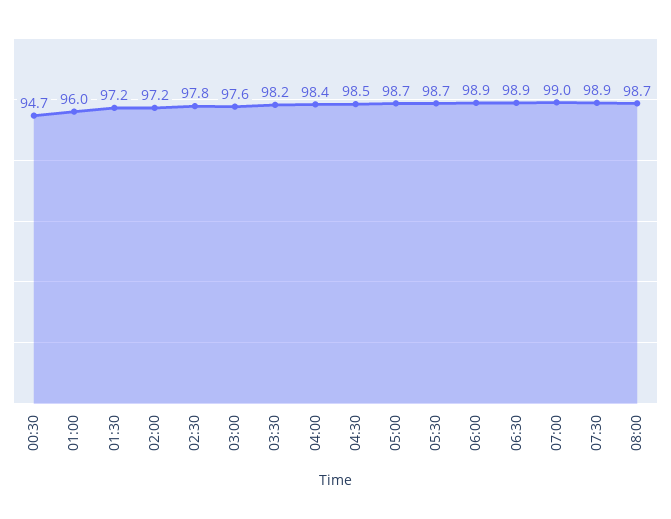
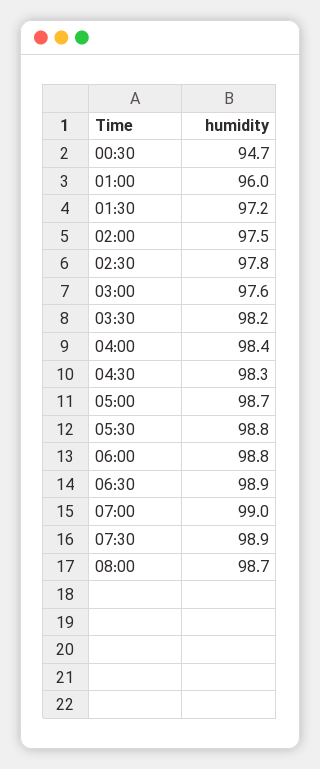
02:00: 97.2 -> 97.5
04:30: 98.5 -> 98.3
05:30: 98.7 -> 98.8
06:00: 98.9 -> 98.8

